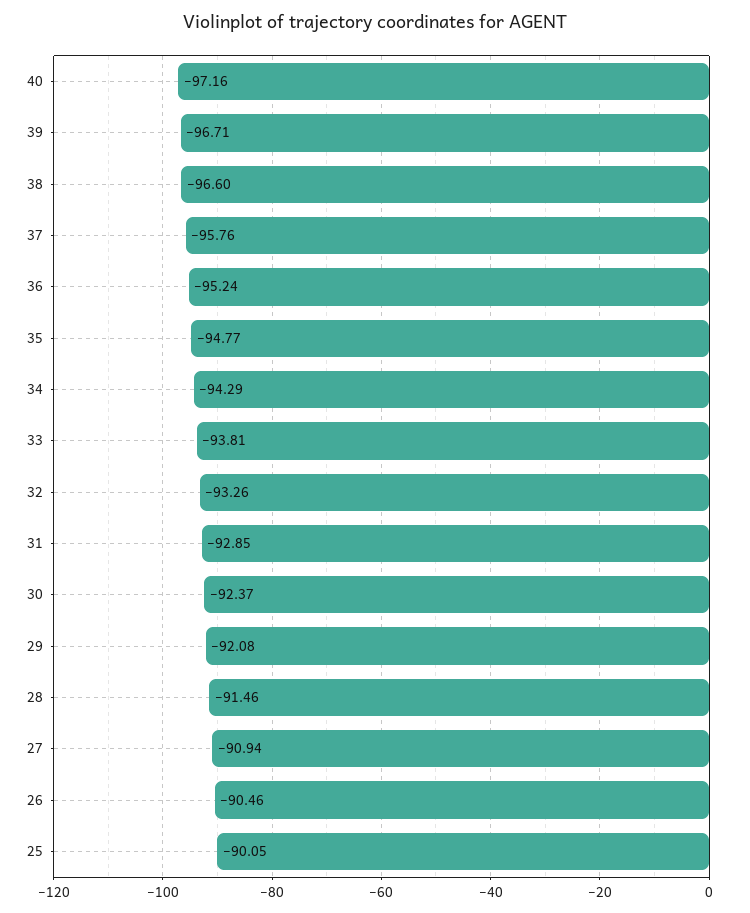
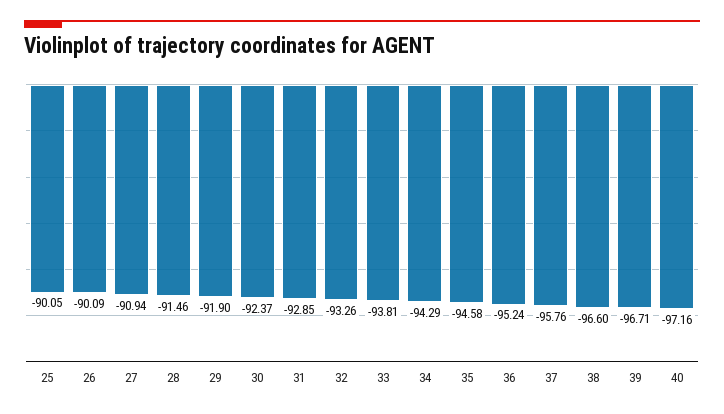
35: -94.77 -> -94.58
29: -92.08 -> -91.9
26: -90.46 -> -90.09

